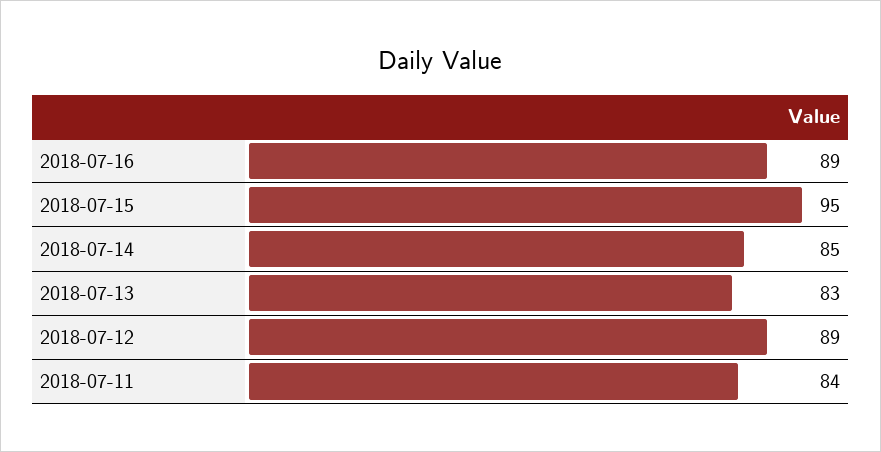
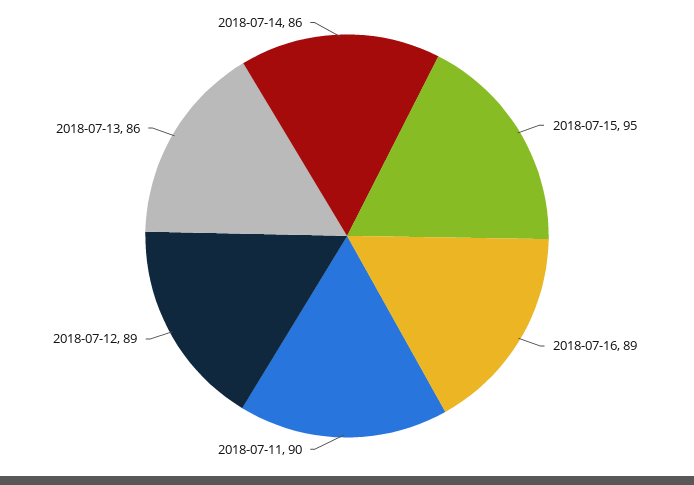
2018-07-14: 85 -> 86
2018-07-13: 83 -> 86
2018-07-11: 84 -> 90

